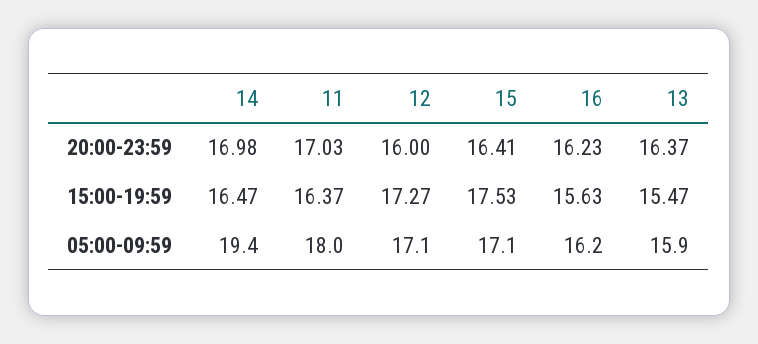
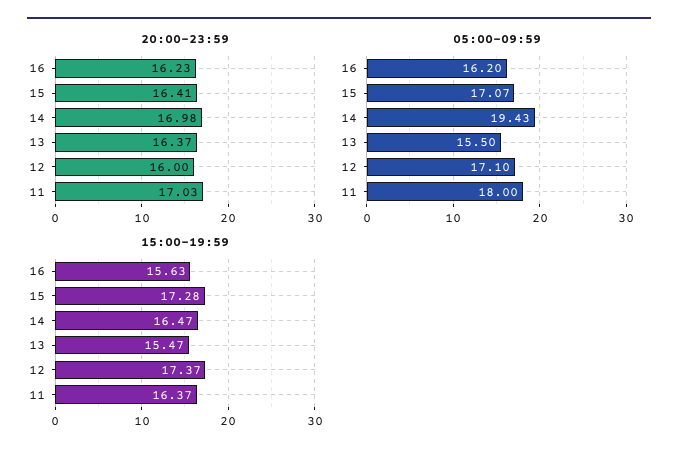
15:00-19:59, 12: 17.27 -> 17.37
15:00-19:59, 15: 17.53 -> 17.28
05:00-09:59, 13: 15.9 -> 15.5

